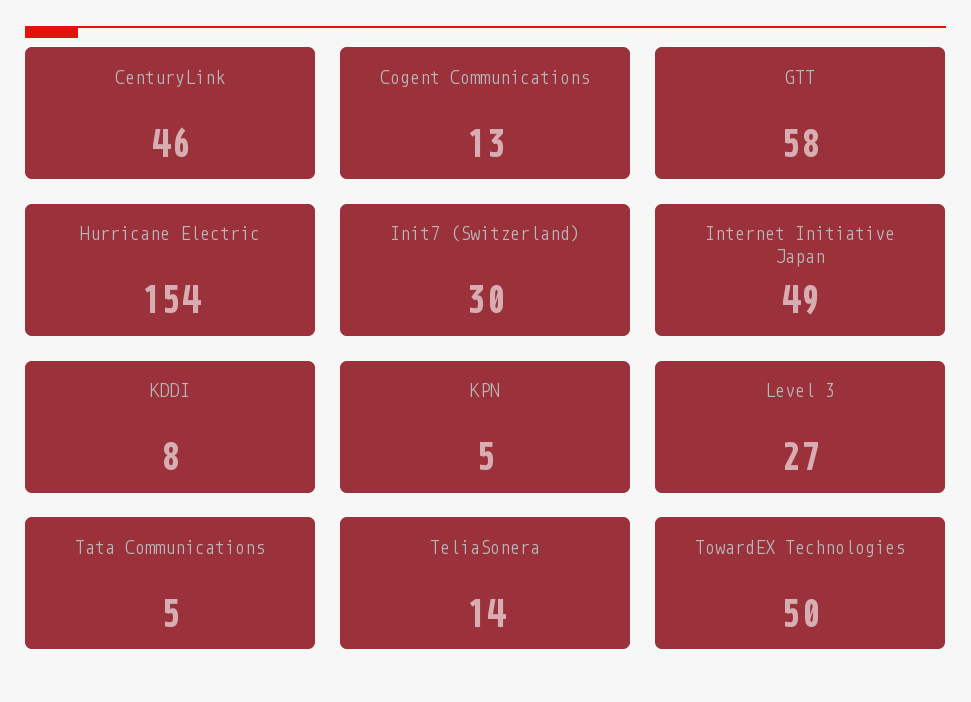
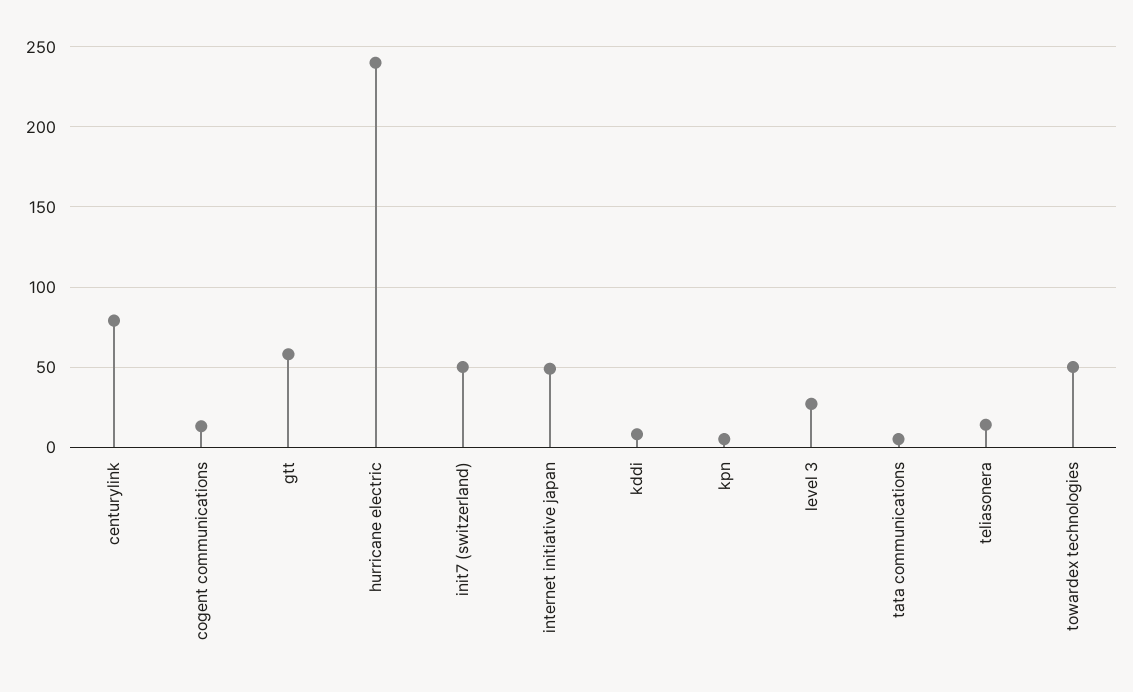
CenturyLink: 46 -> 80
Hurricane Electric: 154 -> 240
Init7 (Switzerland): 30 -> 50

